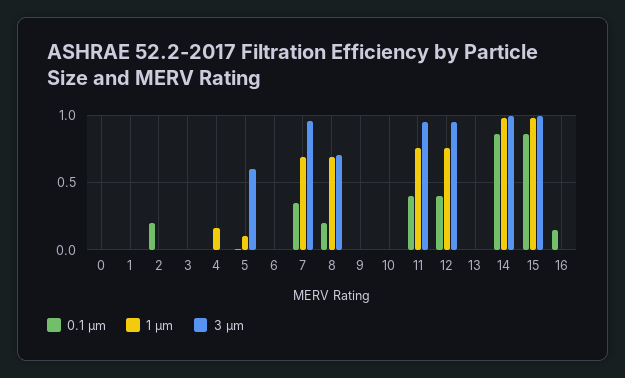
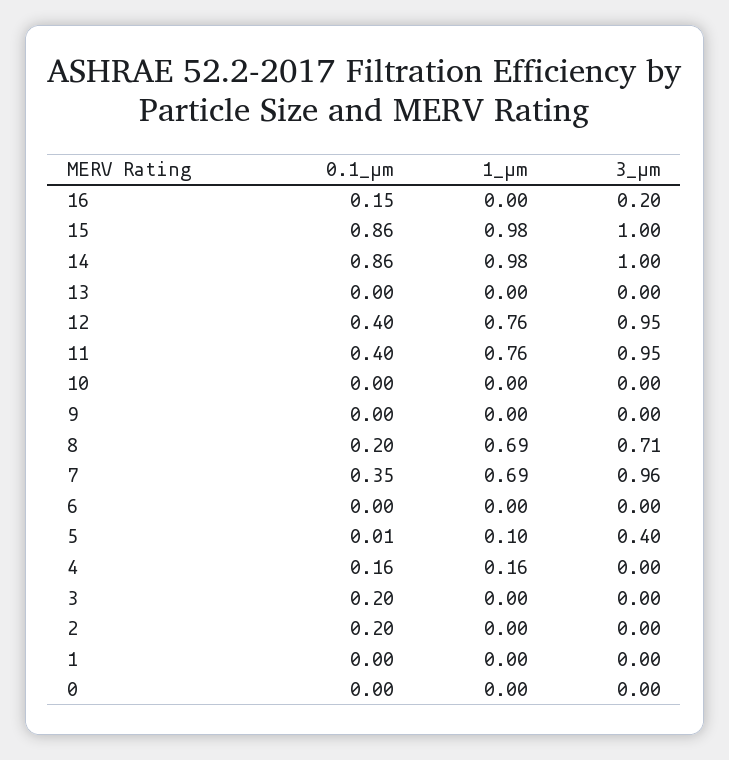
0.1 μm, 3: 0 -> 0.2
0.1 μm, 4: 0 -> 0.16
3 μm, 5: 0.6 -> 0.4
3 μm, 16: 0 -> 0.2

